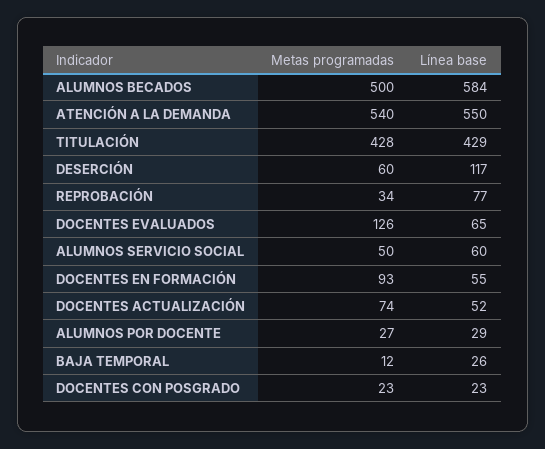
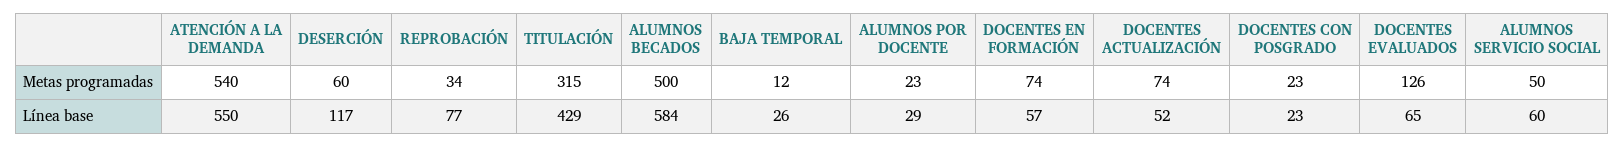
Metas programadas, TITULACIÓN: 428 -> 315
Metas programadas, DOCENTES EN FORMACIÓN: 93 -> 74
Línea base, DOCENTES EN FORMACIÓN: 55 -> 57
Metas programadas, ALUMNOS POR DOCENTE: 27 -> 23

